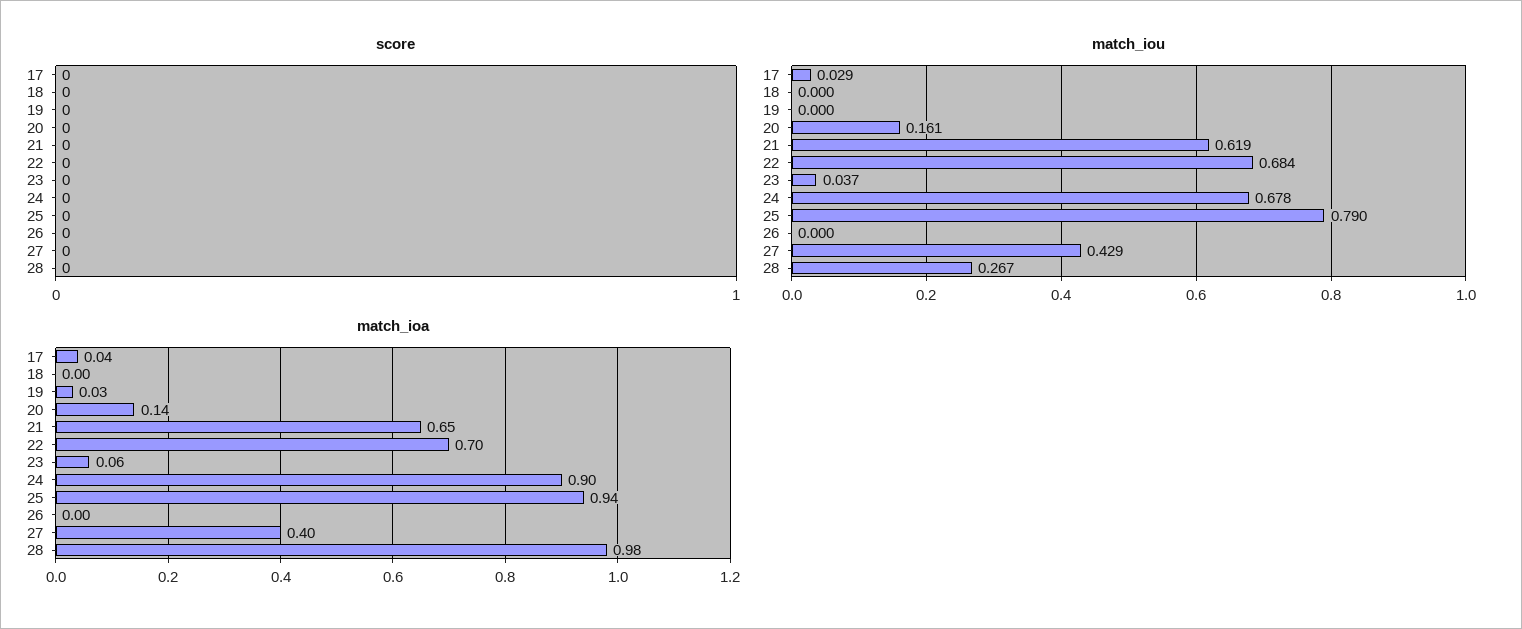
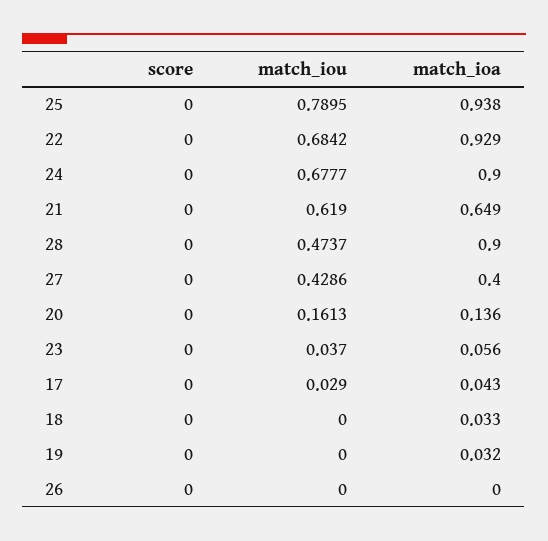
match_iou, 28: 0.267 -> 0.4737
match_ioa, 18: 0 -> 0.033
match_ioa, 22: 0.7 -> 0.929
match_ioa, 28: 0.98 -> 0.9

